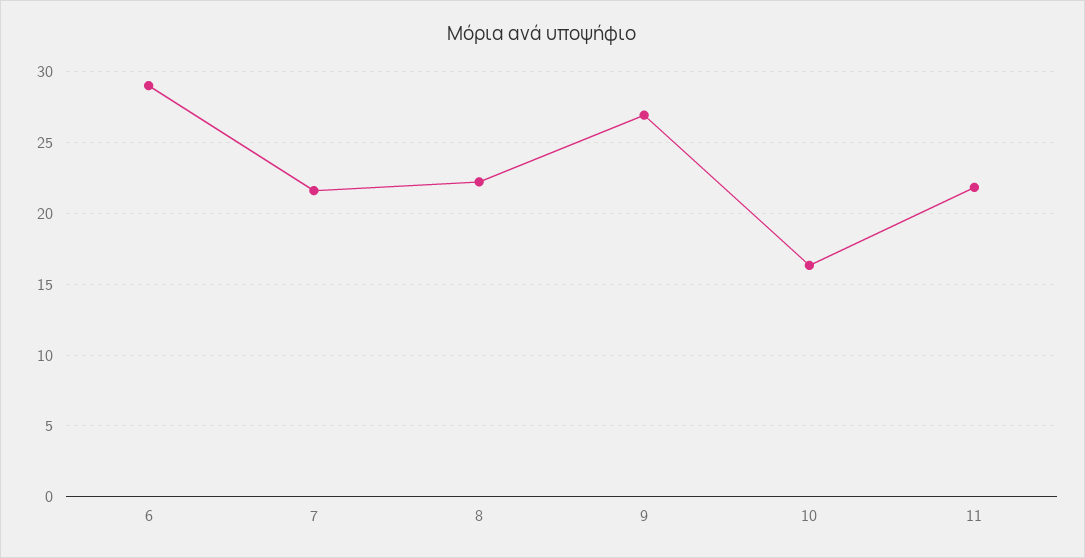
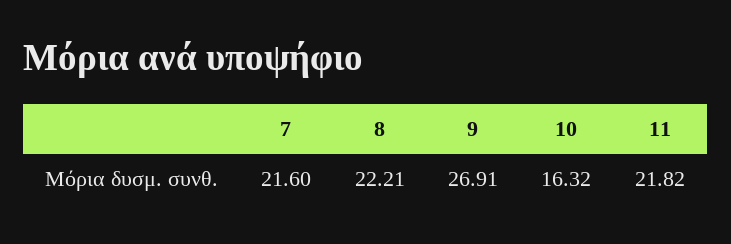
6: 29 -> none

